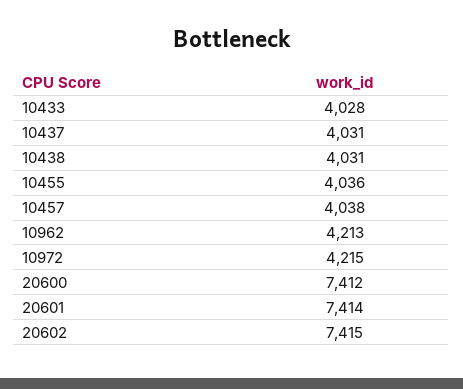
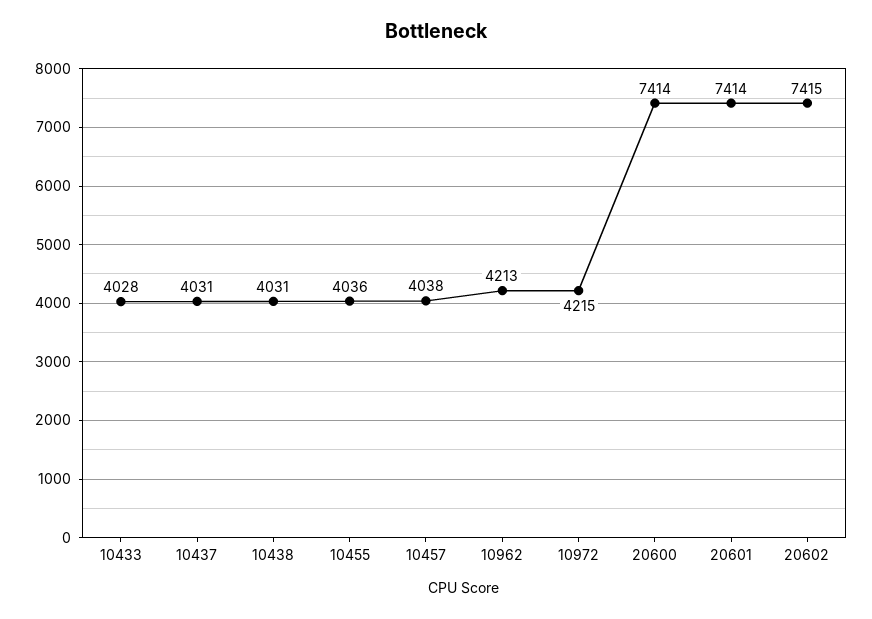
20600: 7412 -> 7414

